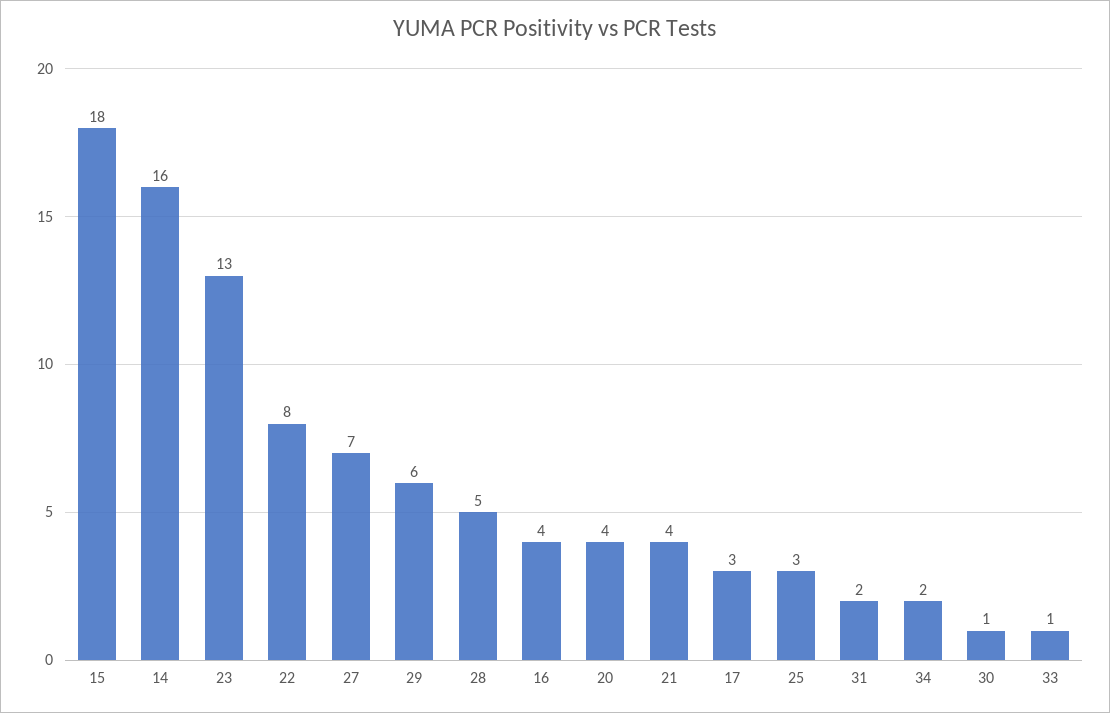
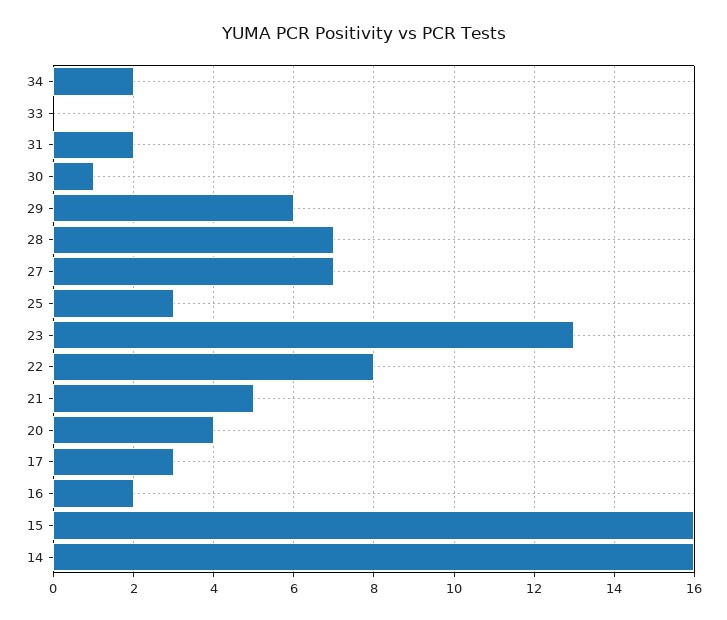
15: 18 -> 16
28: 5 -> 7
16: 4 -> 2
21: 4 -> 5
33: 1 -> 0

